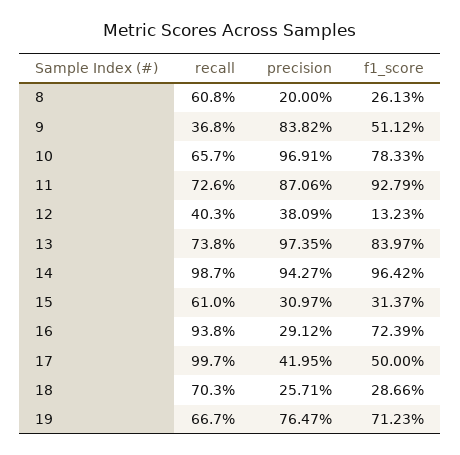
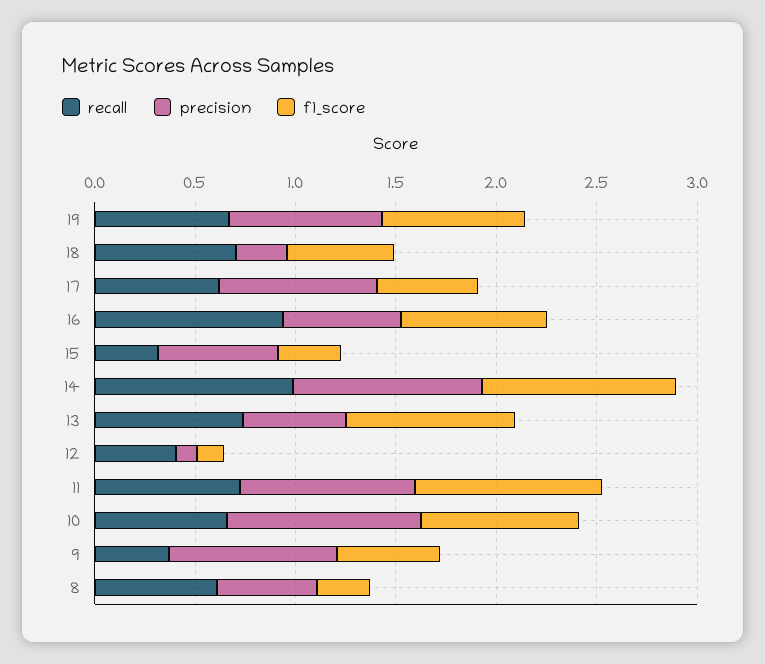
precision, 8: 0.2 -> 0.5
precision, 12: 0.3809 -> 0.1
precision, 13: 0.9735 -> 0.5
recall, 15: 0.61 -> 0.3
precision, 15: 0.3097 -> 0.6
precision, 16: 0.2912 -> 0.6
recall, 17: 0.997 -> 0.6
precision, 17: 0.4195 -> 0.8
f1_score, 18: 0.2866 -> 0.5

